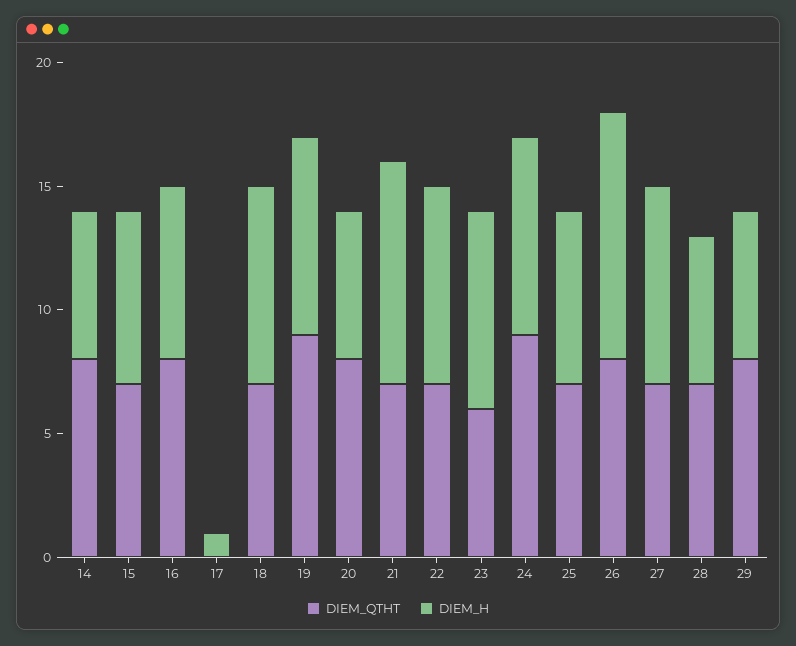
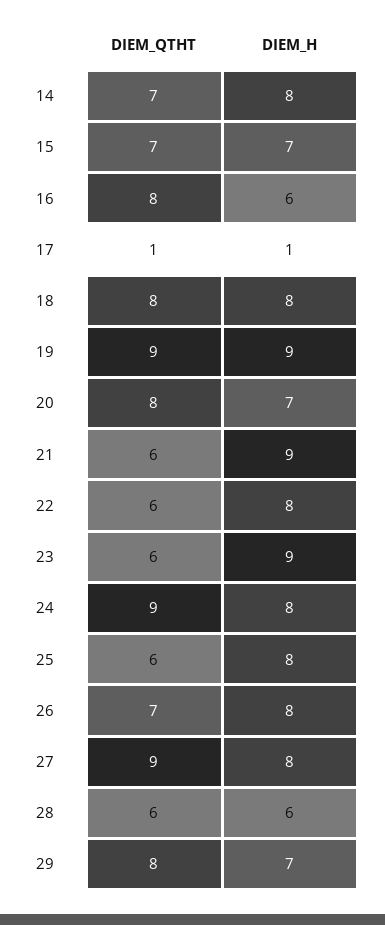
DIEM_QTHT, 14: 8 -> 7
DIEM_H, 14: 6 -> 8
DIEM_H, 16: 7 -> 6
DIEM_QTHT, 17: 0 -> 1
DIEM_QTHT, 18: 7 -> 8
DIEM_H, 19: 8 -> 9
DIEM_H, 20: 6 -> 7
DIEM_QTHT, 21: 7 -> 6
DIEM_QTHT, 22: 7 -> 6
DIEM_H, 23: 8 -> 9
DIEM_QTHT, 25: 7 -> 6
DIEM_H, 25: 7 -> 8
DIEM_QTHT, 26: 8 -> 7
DIEM_H, 26: 10 -> 8
DIEM_QTHT, 27: 7 -> 9
DIEM_QTHT, 28: 7 -> 6
DIEM_H, 29: 6 -> 7

